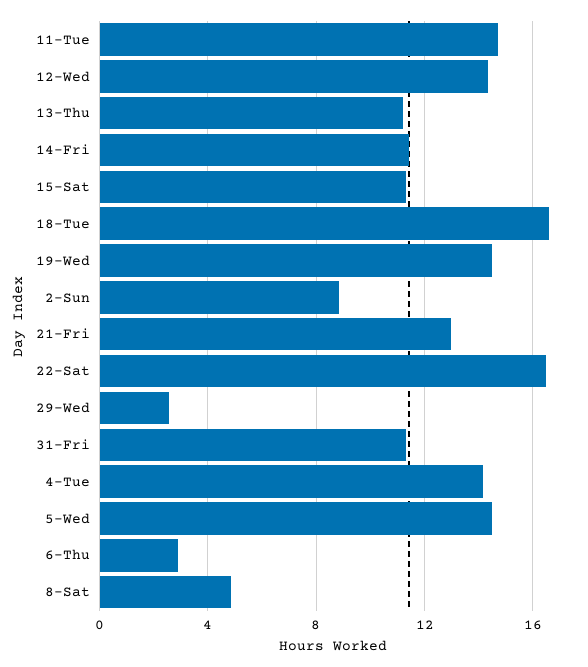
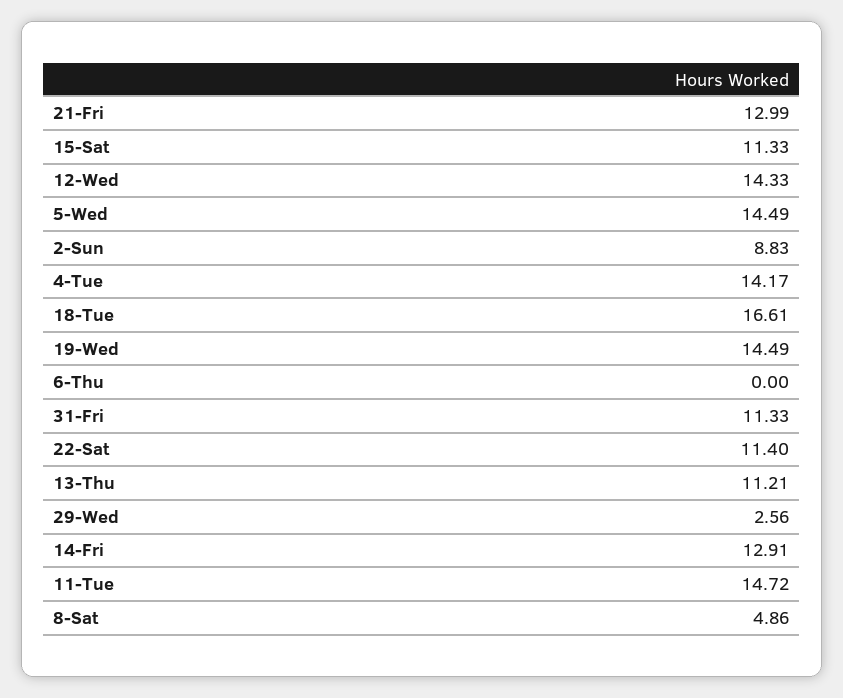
14-Fri: 11.5 -> 12.91
22-Sat: 16.5 -> 11.4
6-Thu: 3 -> 0

